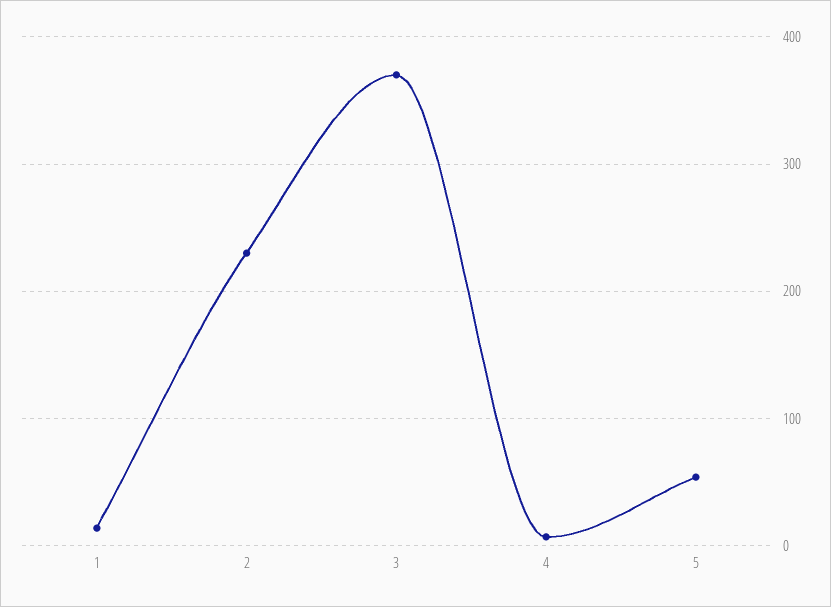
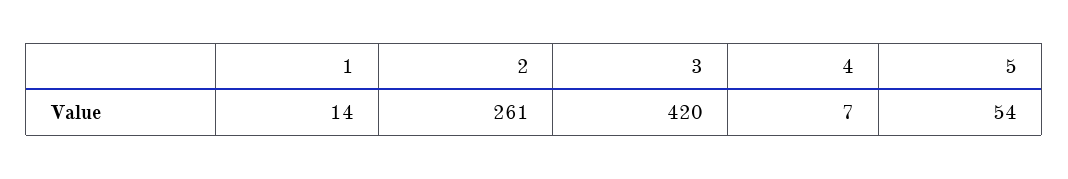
2: 230 -> 261
3: 370 -> 420

